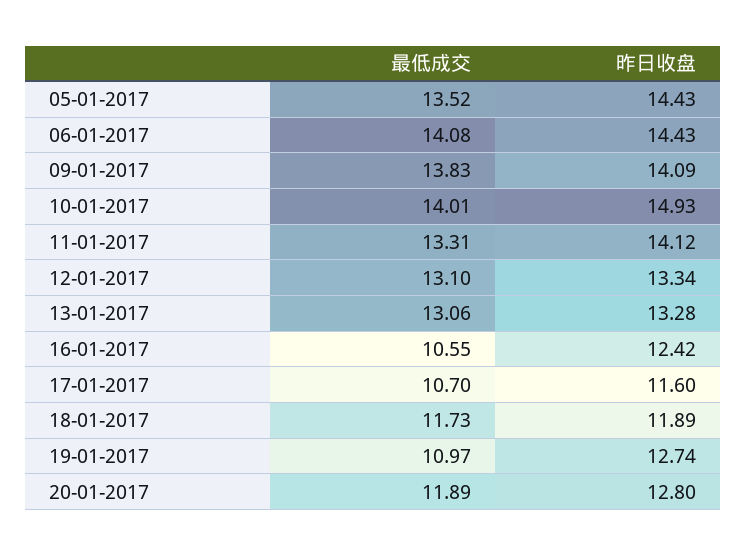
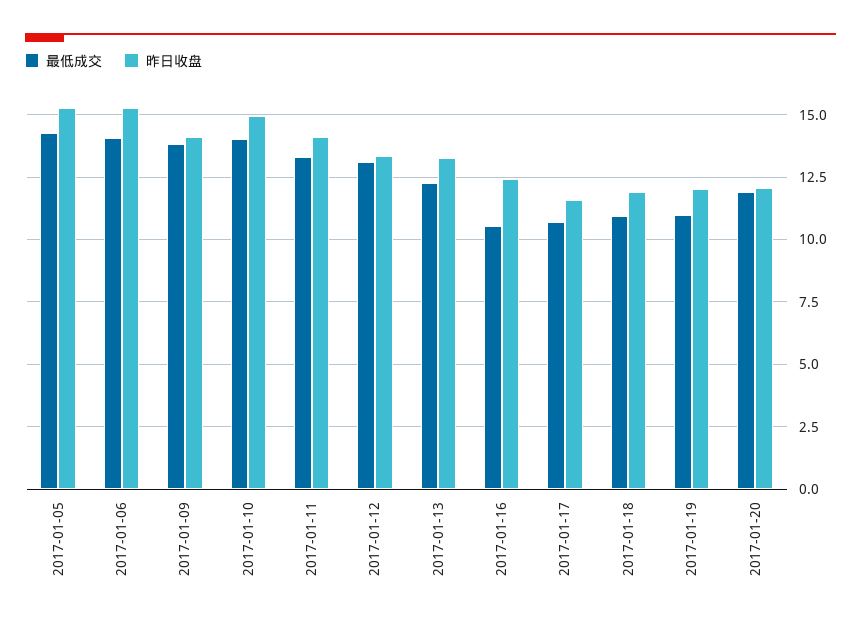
最低成交, 05-01-2017: 13.52 -> 14.25
昨日收盘, 05-01-2017: 14.43 -> 15.25
昨日收盘, 06-01-2017: 14.43 -> 15.25
最低成交, 13-01-2017: 13.06 -> 12.25
最低成交, 18-01-2017: 11.73 -> 11
昨日收盘, 19-01-2017: 12.74 -> 12
昨日收盘, 20-01-2017: 12.8 -> 12

